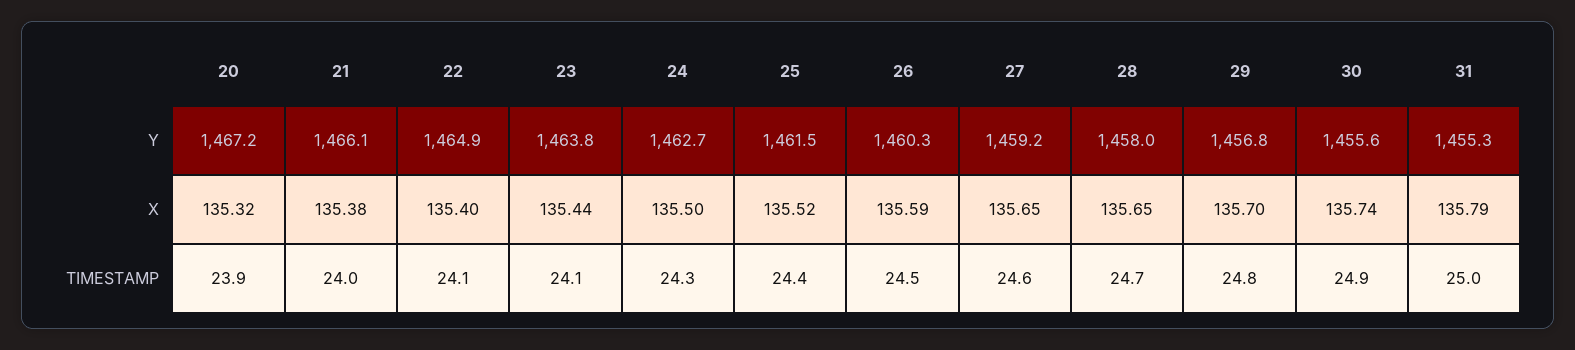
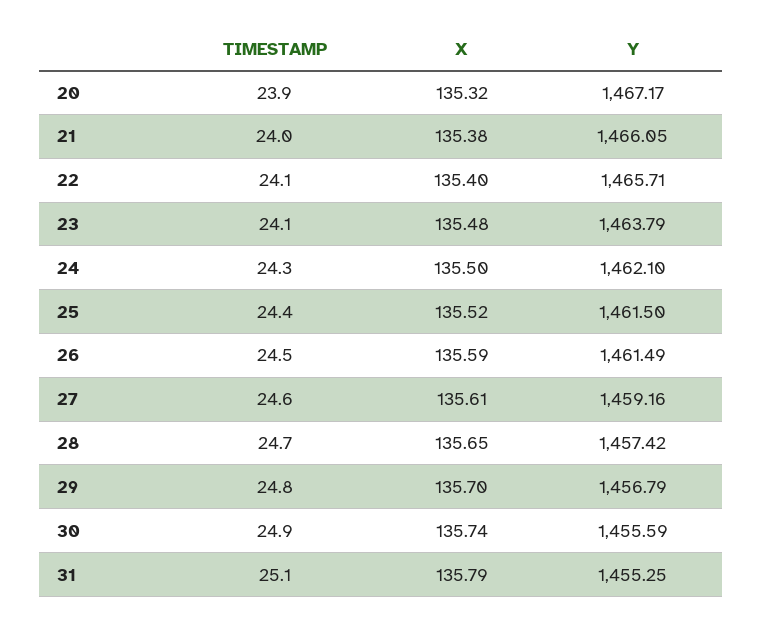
22, Y: 1464.9 -> 1465.71
24, Y: 1462.7 -> 1462.1
26, Y: 1460.3 -> 1461.49
28, Y: 1458 -> 1457.42
23, X: 135.44 -> 135.48
27, X: 135.65 -> 135.61
31, TIMESTAMP: 25 -> 25.1

